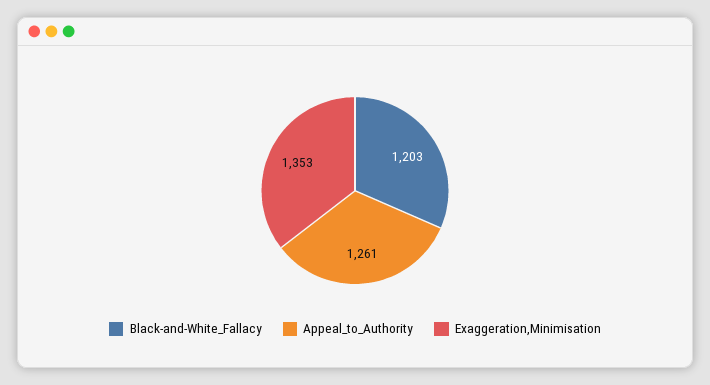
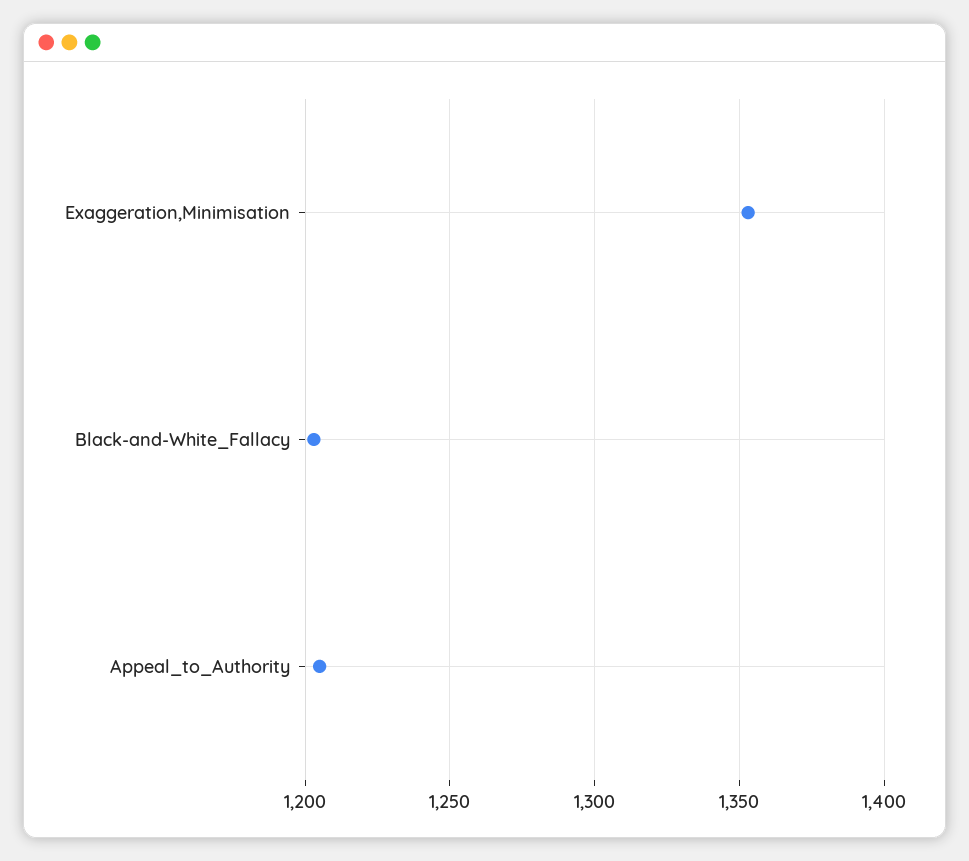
Appeal_to_Authority: 1261 -> 1205

